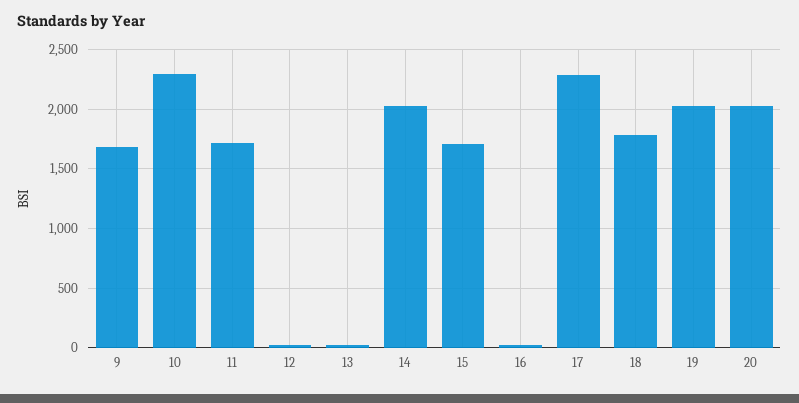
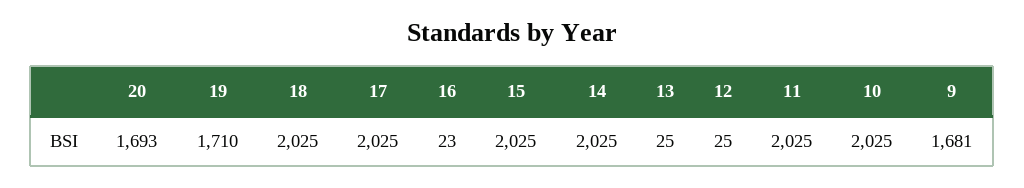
10: 2300 -> 2025
11: 1700 -> 2025
15: 1700 -> 2025
17: 2300 -> 2025
18: 1800 -> 2025
19: 2000 -> 1710
20: 2000 -> 1693

